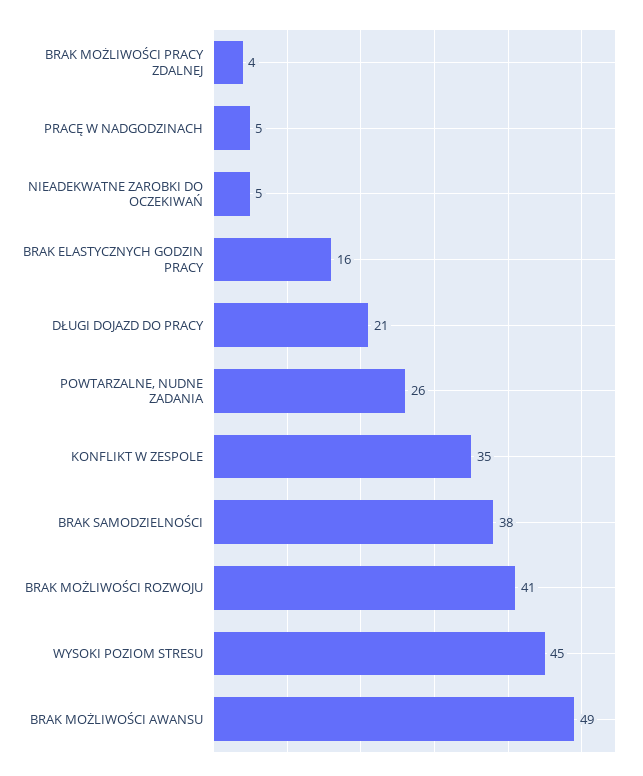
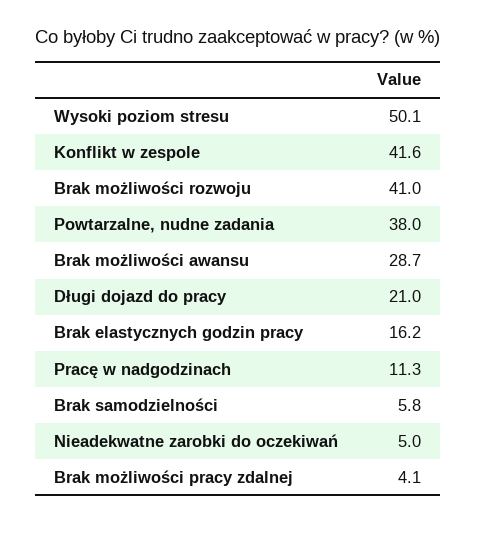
PRACĘ W NADGODZINACH: 5 -> 11.3
POWTARZALNE, NUDNE ZADANIA: 26 -> 38
KONFLIKT W ZESPOLE: 35 -> 41.6
BRAK SAMODZIELNOŚCI: 38 -> 5.8
WYSOKI POZIOM STRESU: 45 -> 50.1
BRAK MOŻLIWOŚCI AWANSU: 49 -> 28.7

